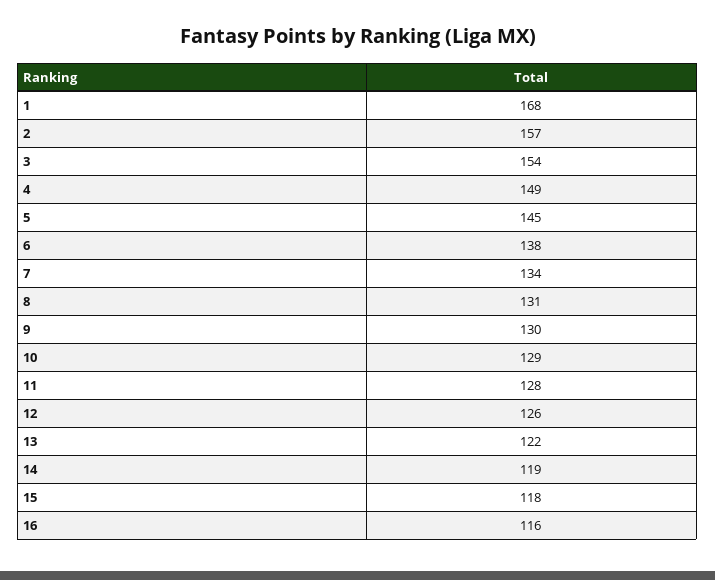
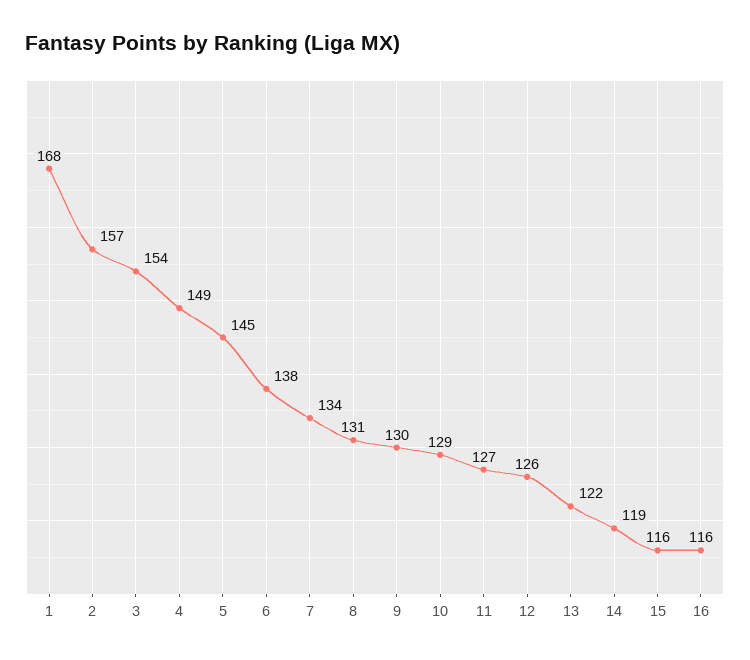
11: 128 -> 127
15: 118 -> 116

